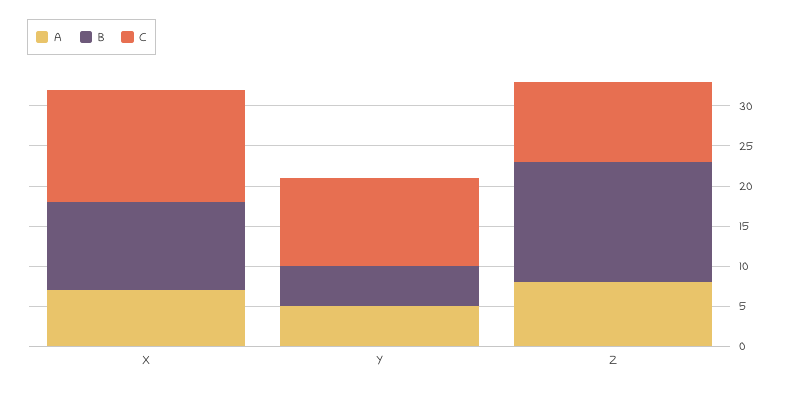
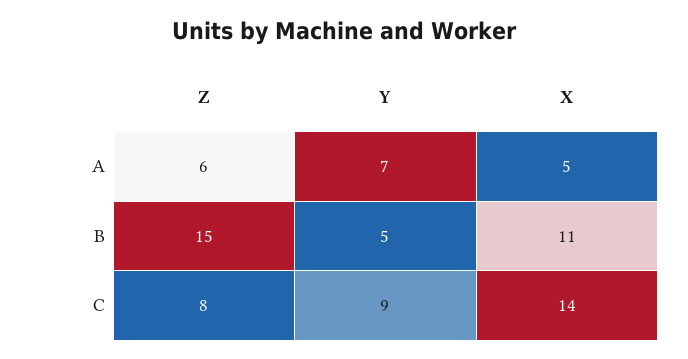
A, X: 7 -> 5
A, Y: 5 -> 7
C, Y: 11 -> 9
A, Z: 8 -> 6
C, Z: 10 -> 8

